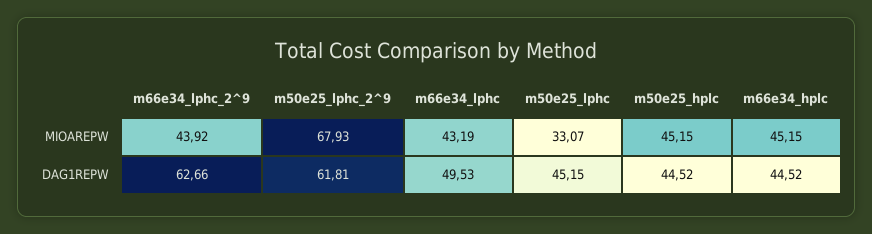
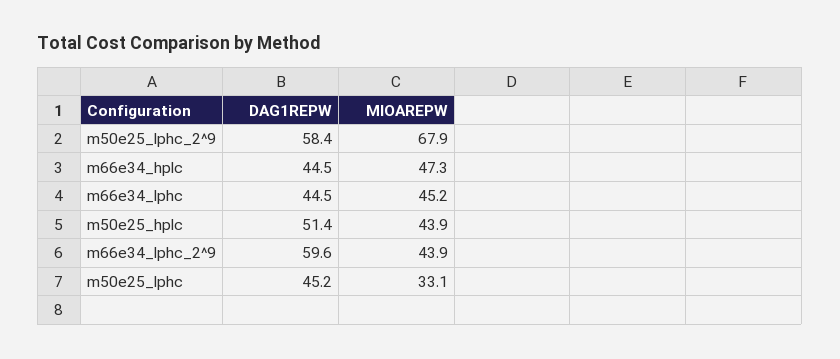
m66e34_lphc, MIOAREPW: 43.19 -> 45.2
m50e25_hplc, MIOAREPW: 45.15 -> 43.9
m66e34_hplc, MIOAREPW: 45.15 -> 47.3
m66e34_lphc_2^9, DAG1REPW: 62.66 -> 59.6
m50e25_lphc_2^9, DAG1REPW: 61.81 -> 58.4
m66e34_lphc, DAG1REPW: 49.53 -> 44.5
m50e25_hplc, DAG1REPW: 44.52 -> 51.4

